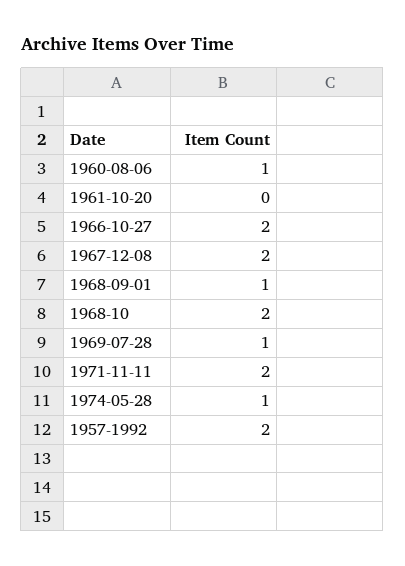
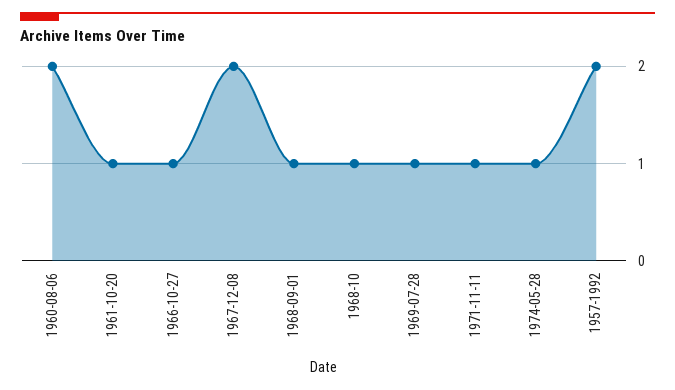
1960-08-06: 1 -> 2
1961-10-20: 0 -> 1
1966-10-27: 2 -> 1
1968-10: 2 -> 1
1971-11-11: 2 -> 1

